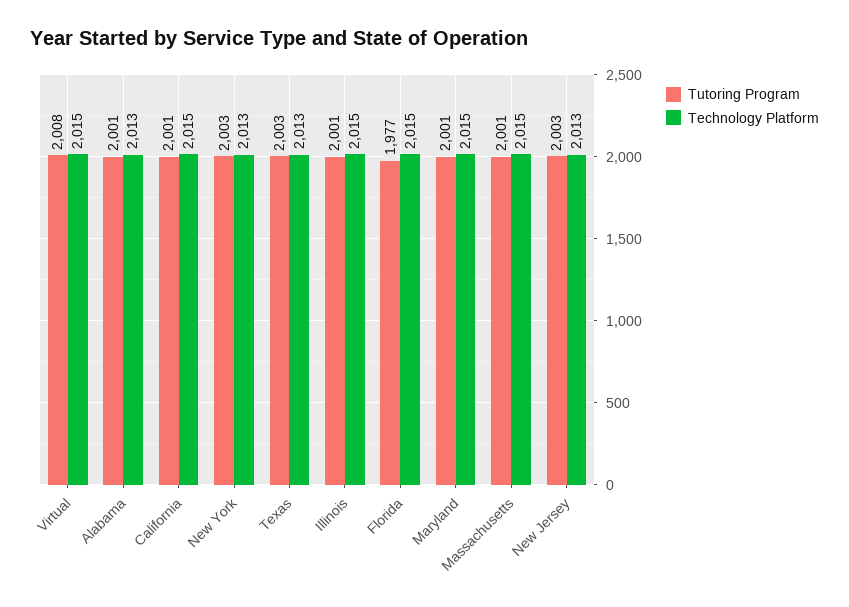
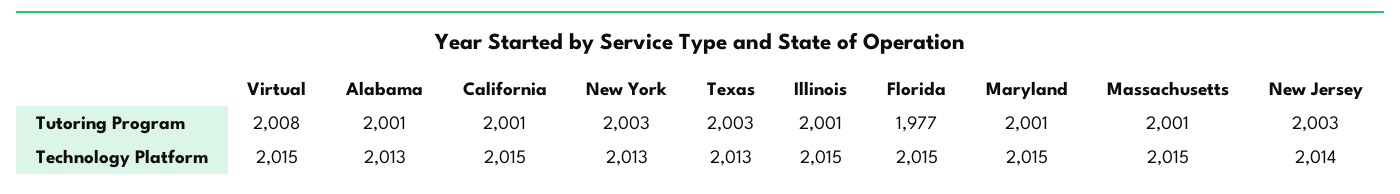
Technology Platform, New Jersey: 2013 -> 2014

